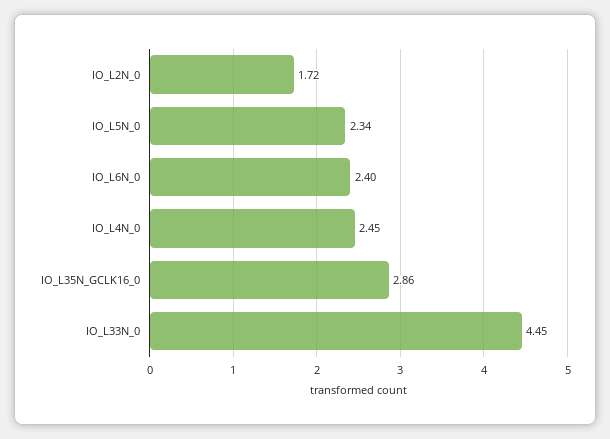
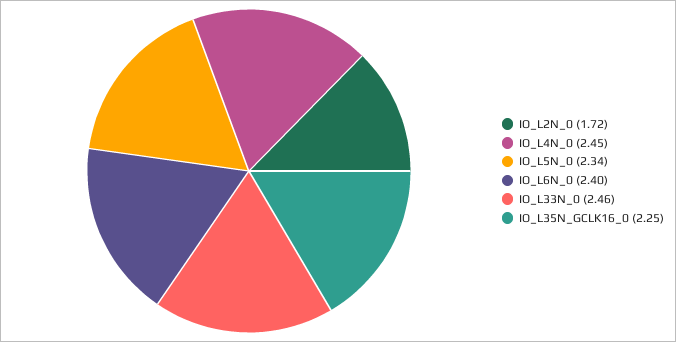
IO_L35N_GCLK16_0: 2.86 -> 2.25
IO_L33N_0: 4.45 -> 2.46

